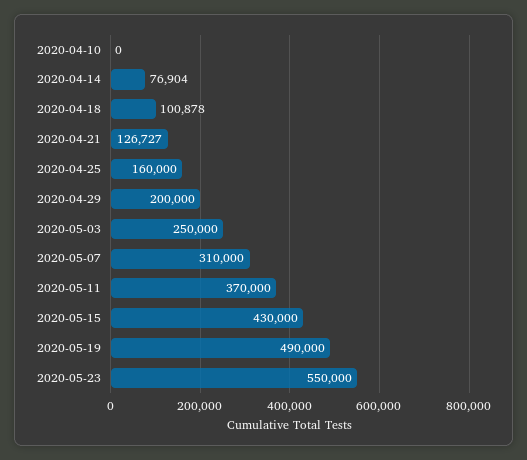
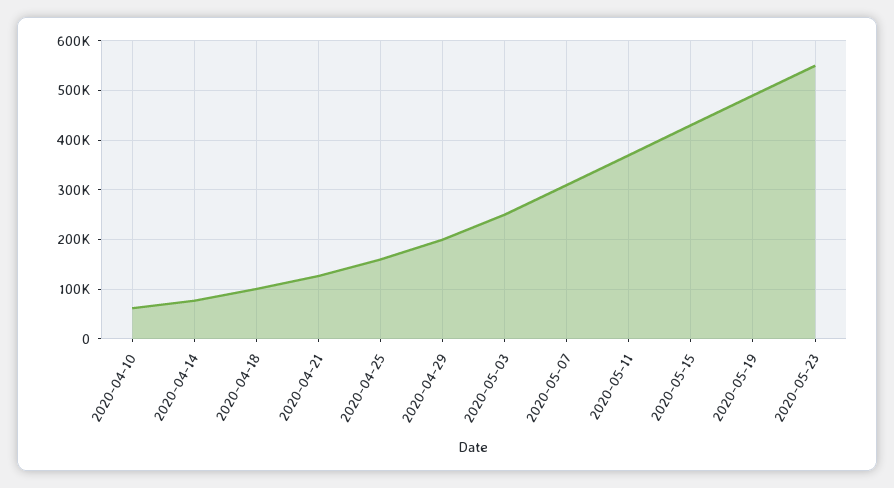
2020-04-10: 0 -> 60000

